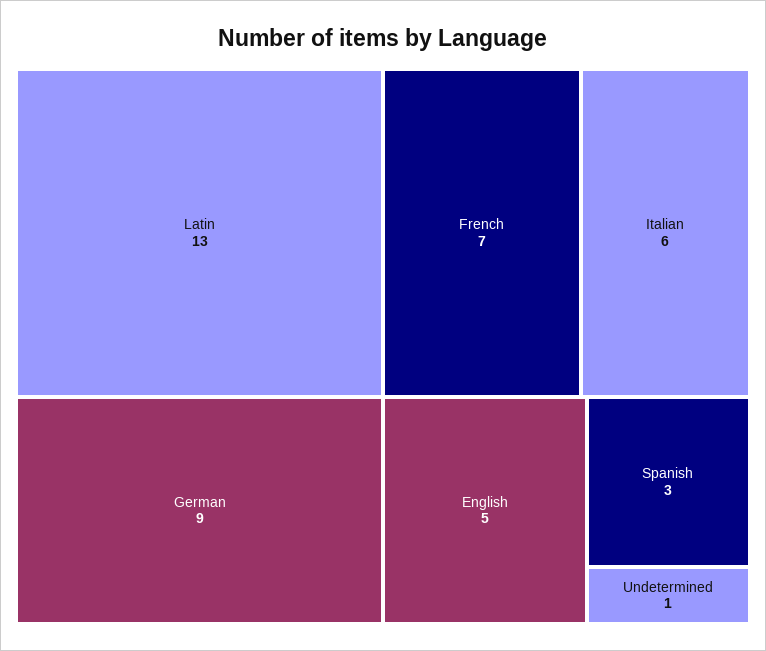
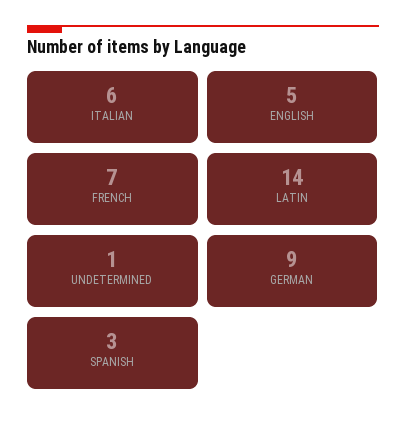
Latin: 13 -> 14

